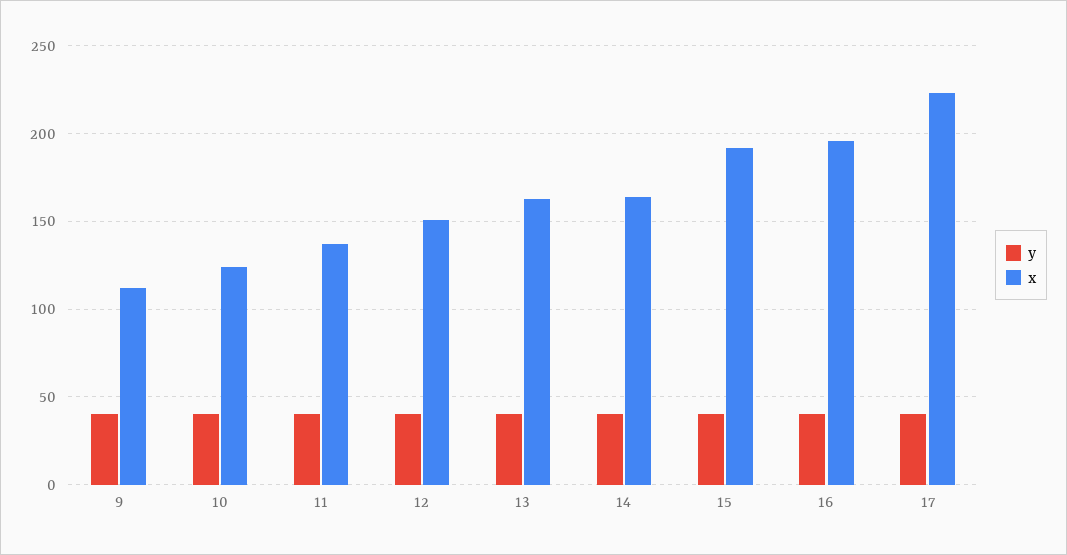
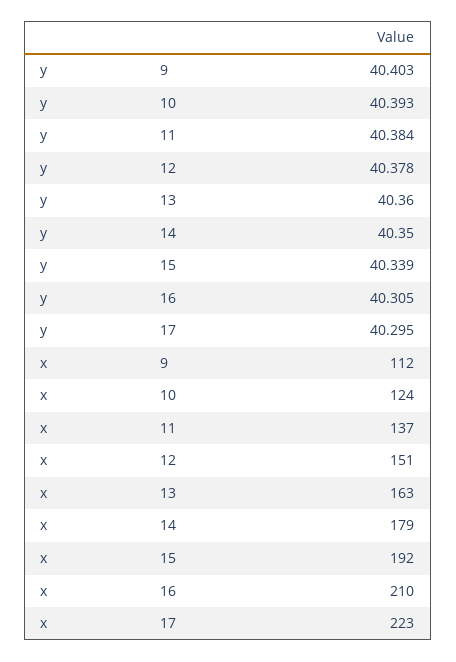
x, 14: 165 -> 179
x, 16: 195 -> 210

